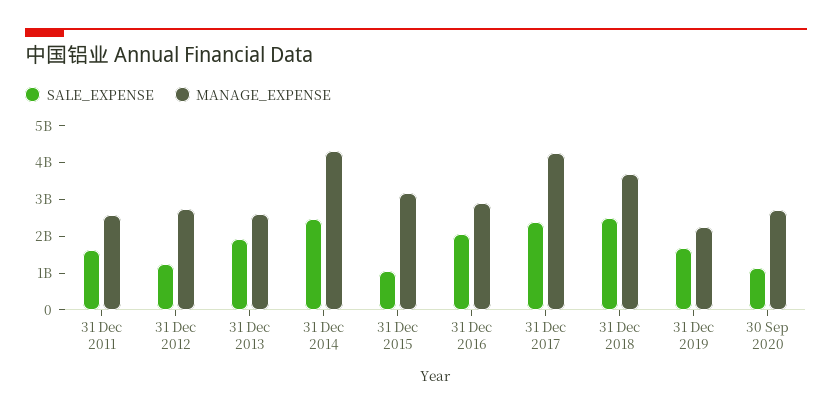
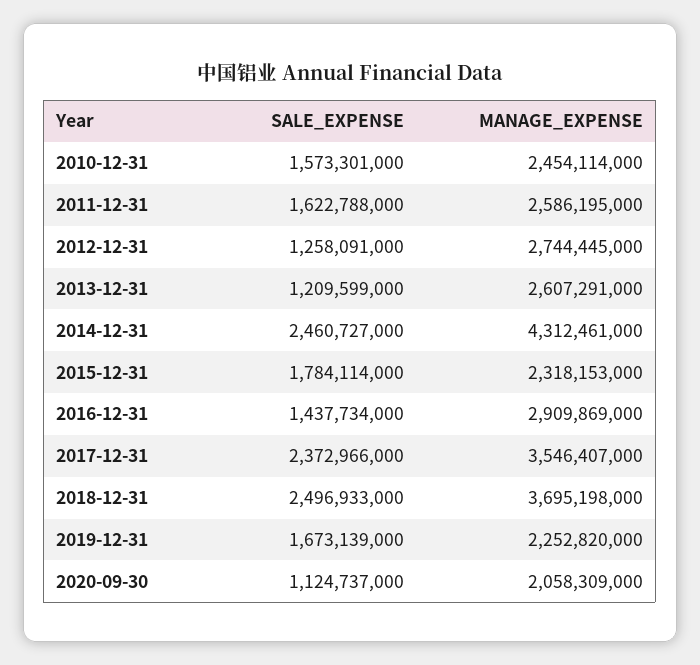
SALE_EXPENSE, 31 Dec 2013: 2000000000 -> 1209599000
SALE_EXPENSE, 31 Dec 2015: 1000000000 -> 1784114000
MANAGE_EXPENSE, 31 Dec 2015: 3250000000 -> 2318153000
SALE_EXPENSE, 31 Dec 2016: 2000000000 -> 1437734000
MANAGE_EXPENSE, 31 Dec 2017: 4250000000 -> 3546407000
MANAGE_EXPENSE, 30 Sep 2020: 2750000000 -> 2058309000
SALE_EXPENSE, 2010-12-31: none -> 1573301000
MANAGE_EXPENSE, 2010-12-31: none -> 2454114000

